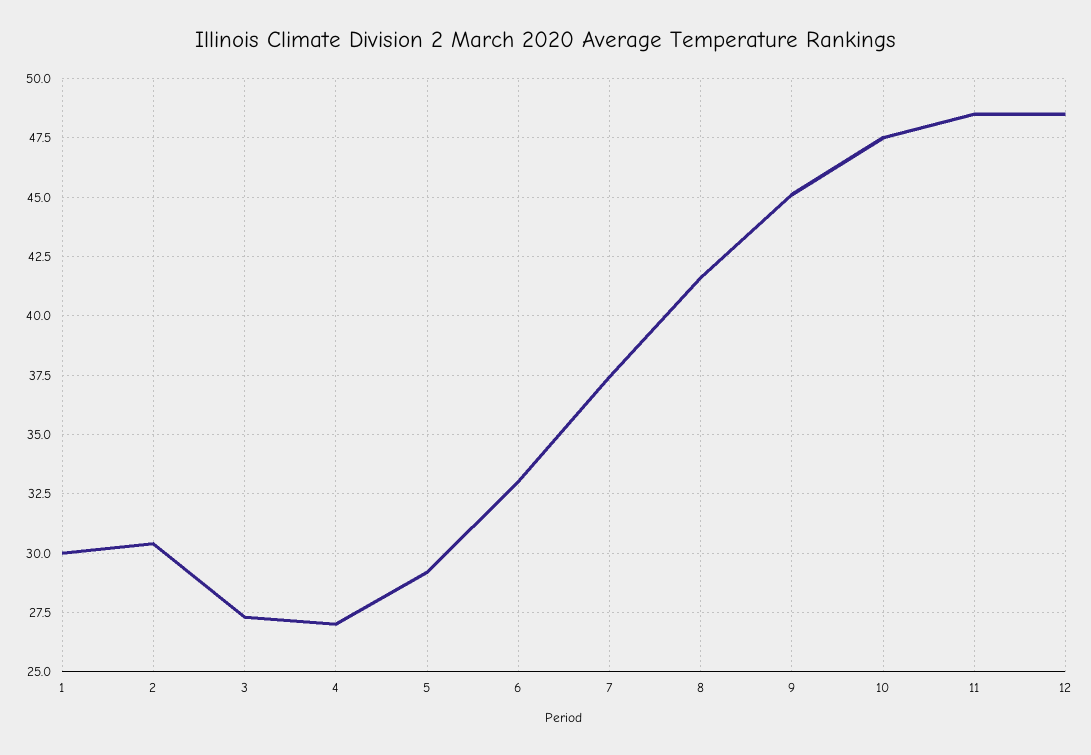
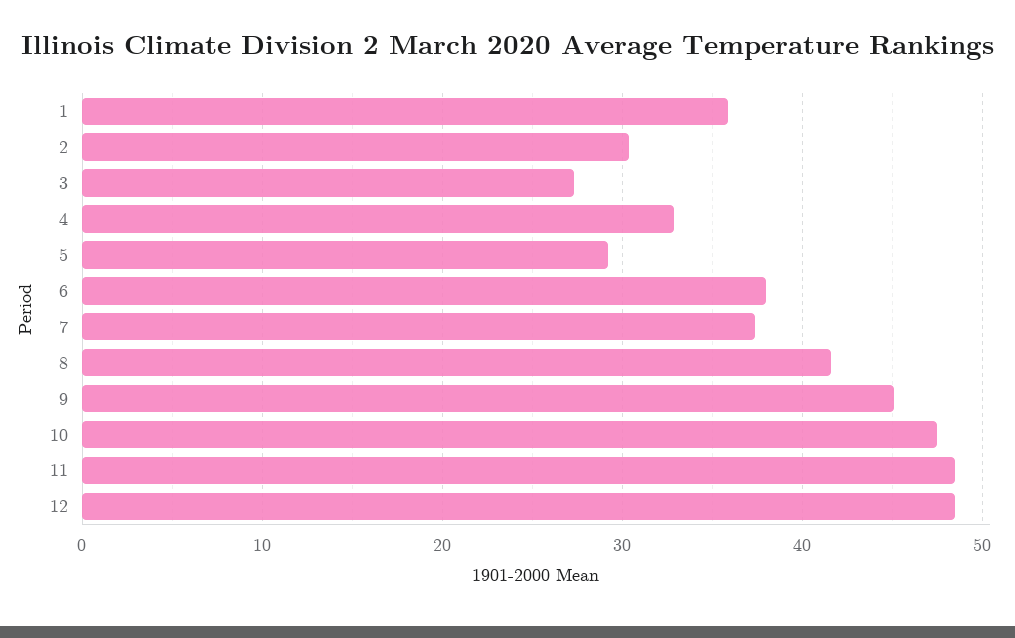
1: 30 -> 36
4: 27 -> 33
6: 33 -> 38

